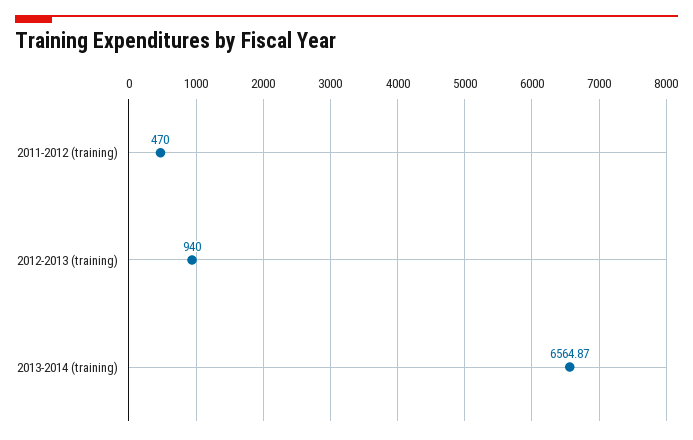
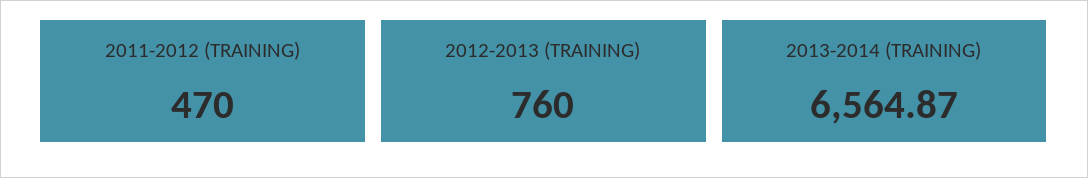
2012-2013 (training): 940 -> 760

